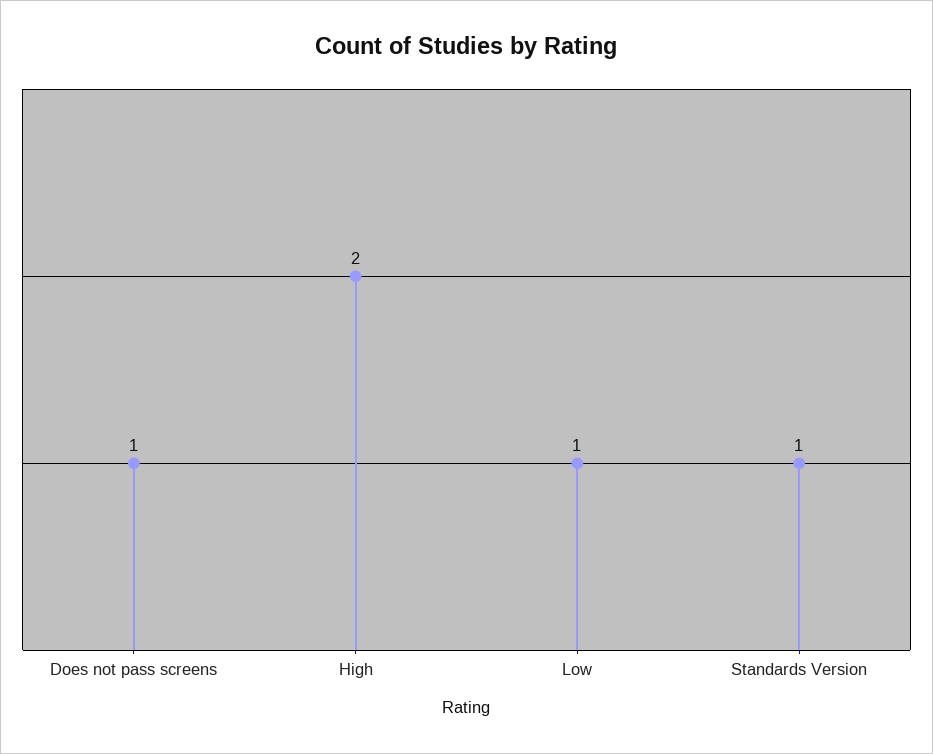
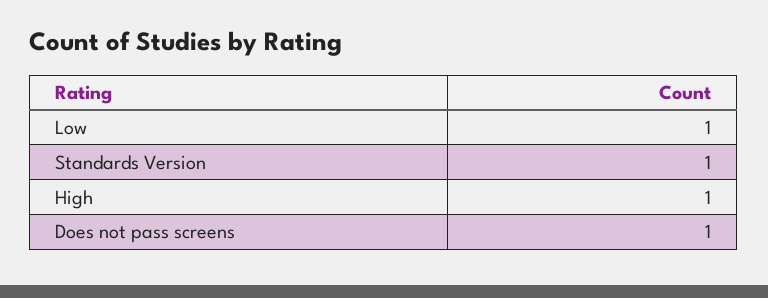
High: 2 -> 1

